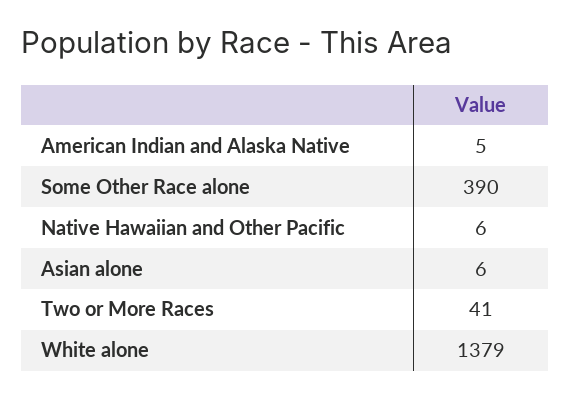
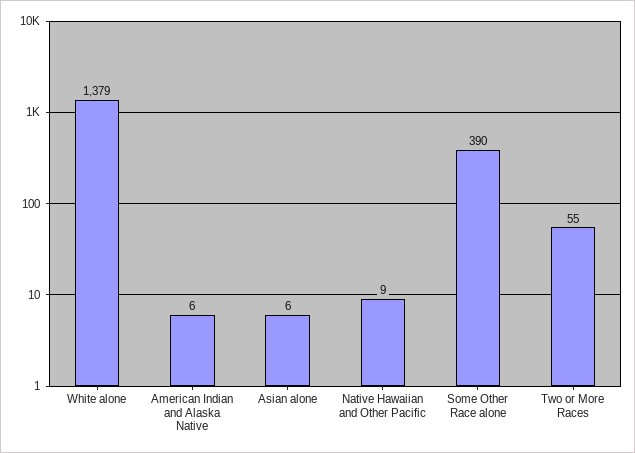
American Indian and Alaska Native: 5 -> 6
Native Hawaiian and Other Pacific: 6 -> 9
Two or More Races: 41 -> 55

